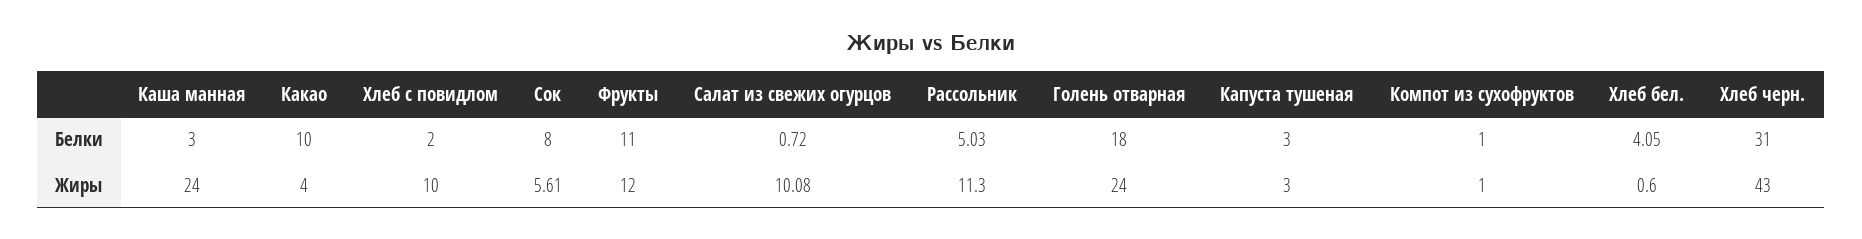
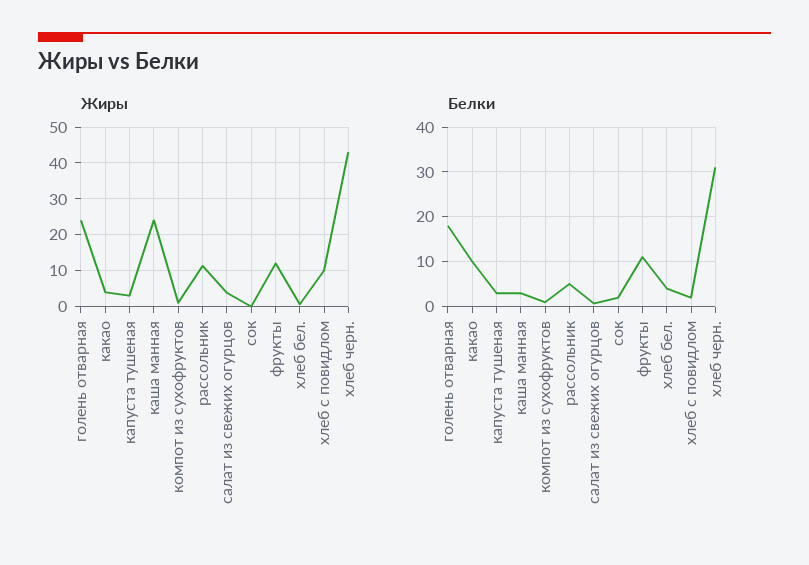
Белки, Сок: 8 -> 2
Жиры, Сок: 5.61 -> 0
Жиры, Салат из свежих огурцов: 10.08 -> 4

